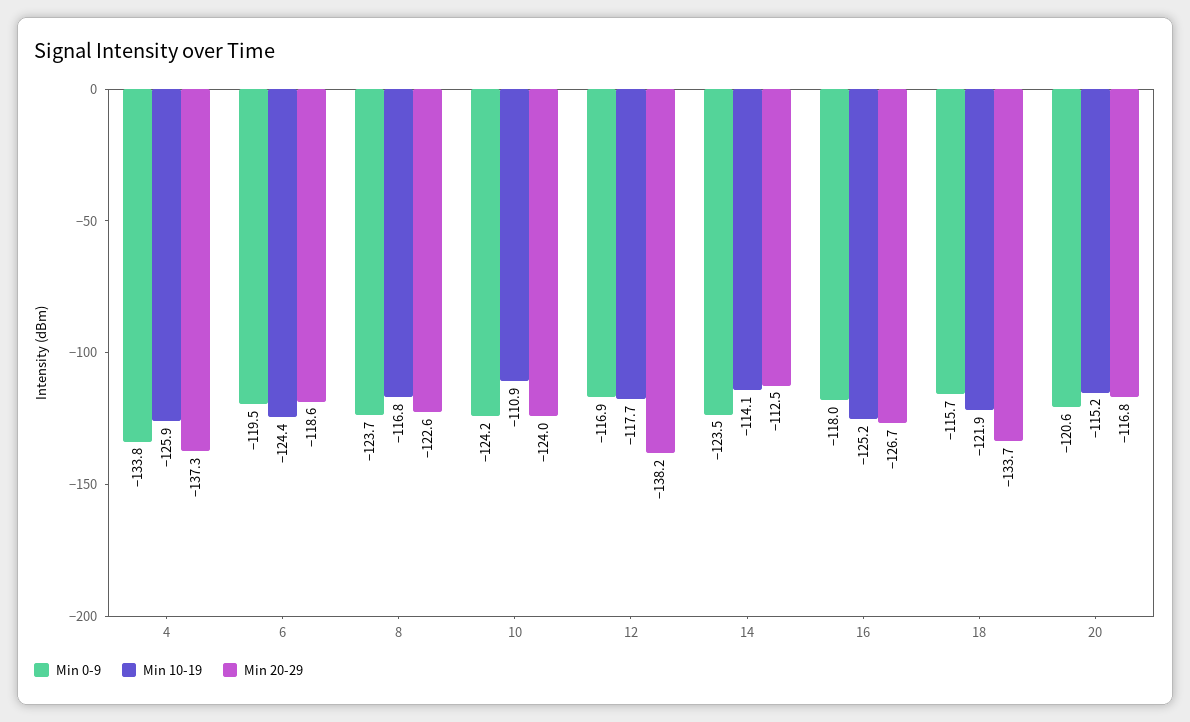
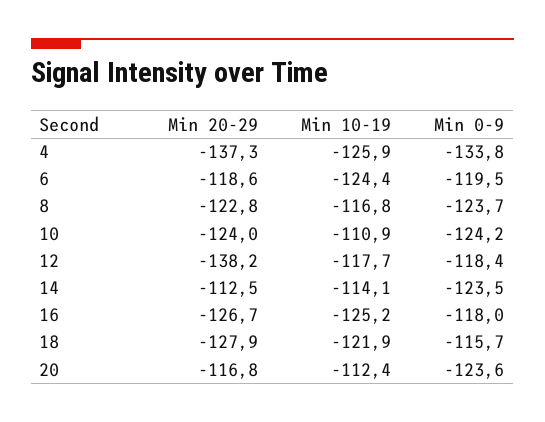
Min 20-29, 8: -122.6 -> -122.8
Min 0-9, 12: -116.9 -> -118.4
Min 20-29, 18: -133.7 -> -127.9
Min 0-9, 20: -120.6 -> -123.6
Min 10-19, 20: -115.2 -> -112.4

